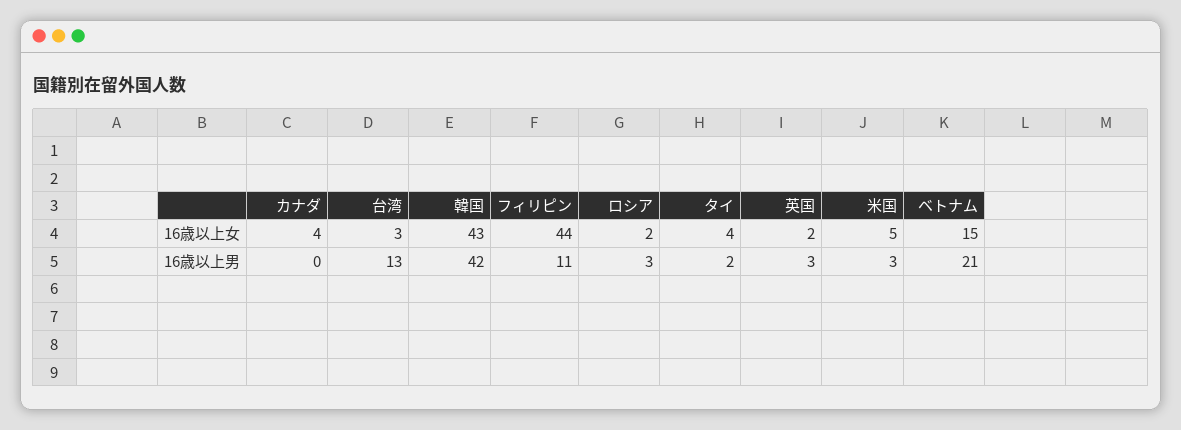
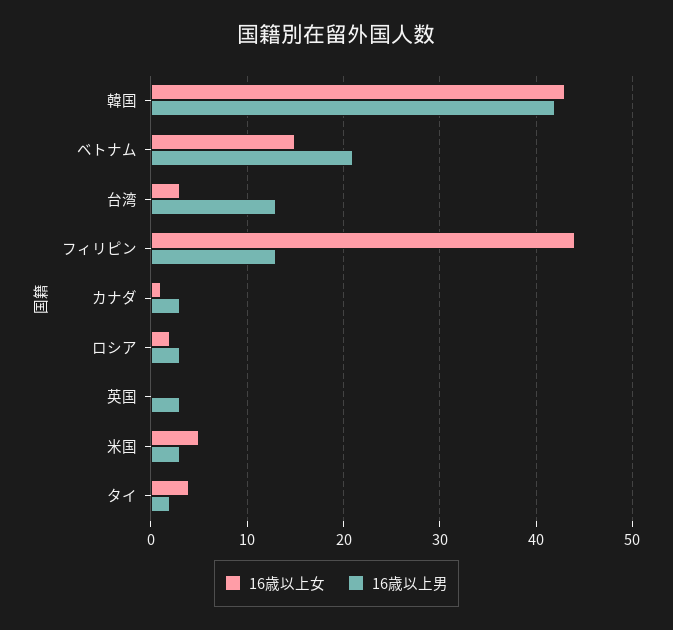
16歳以上女, カナダ: 4 -> 1
16歳以上女, 英国: 2 -> 0
16歳以上男, カナダ: 0 -> 3
16歳以上男, フィリピン: 11 -> 13

